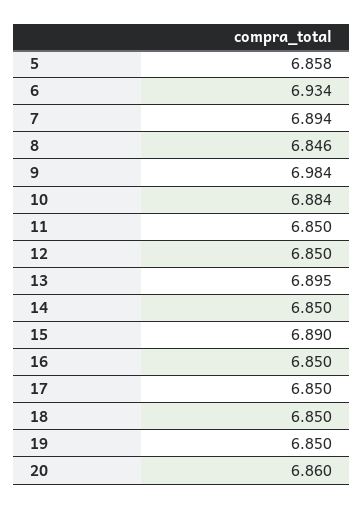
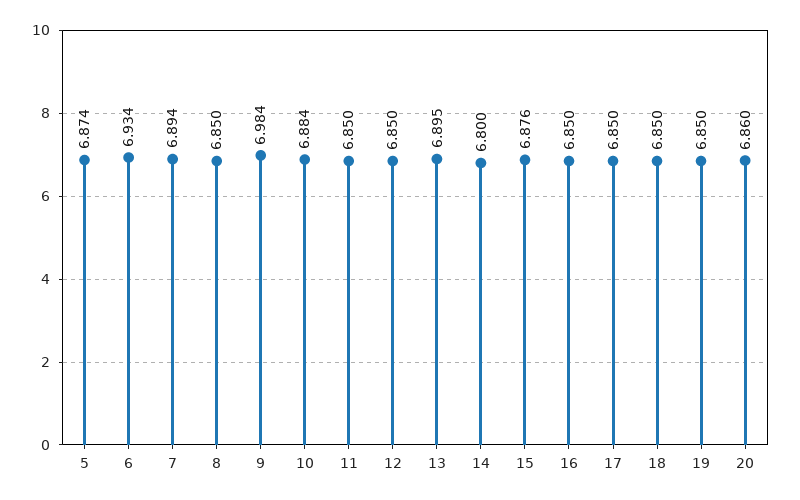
5: 6.858 -> 6.874
8: 6.846 -> 6.85
14: 6.85 -> 6.8
15: 6.89 -> 6.876

